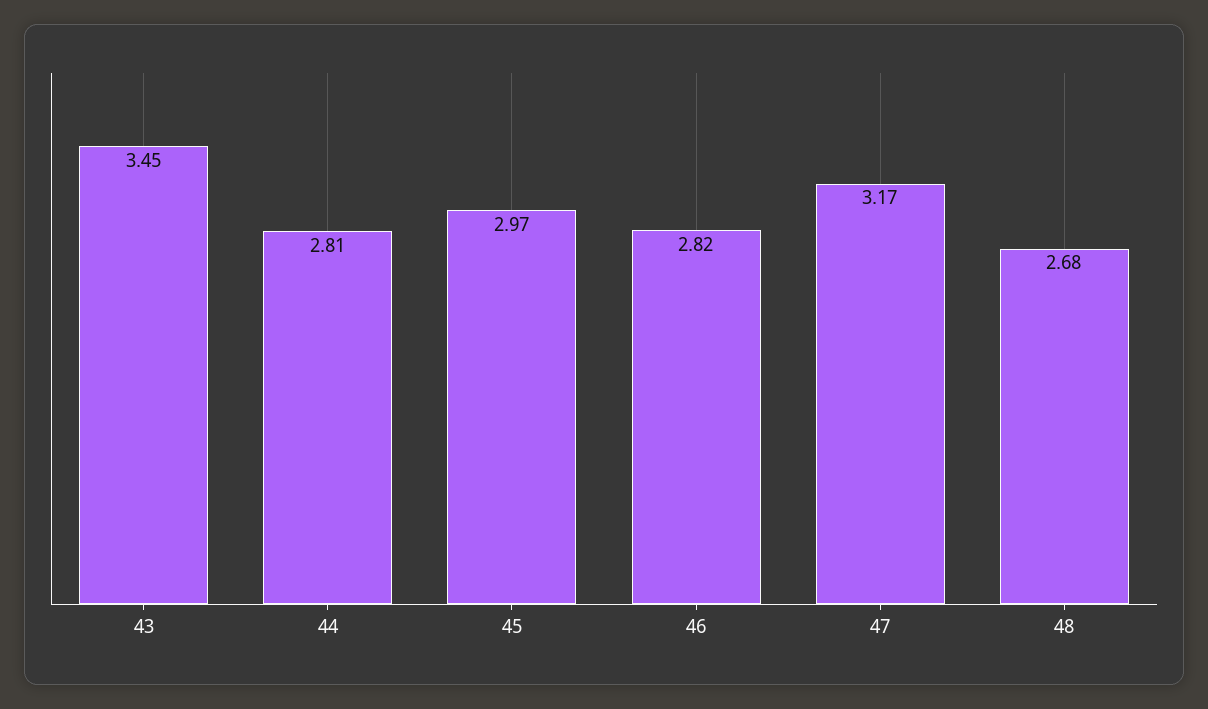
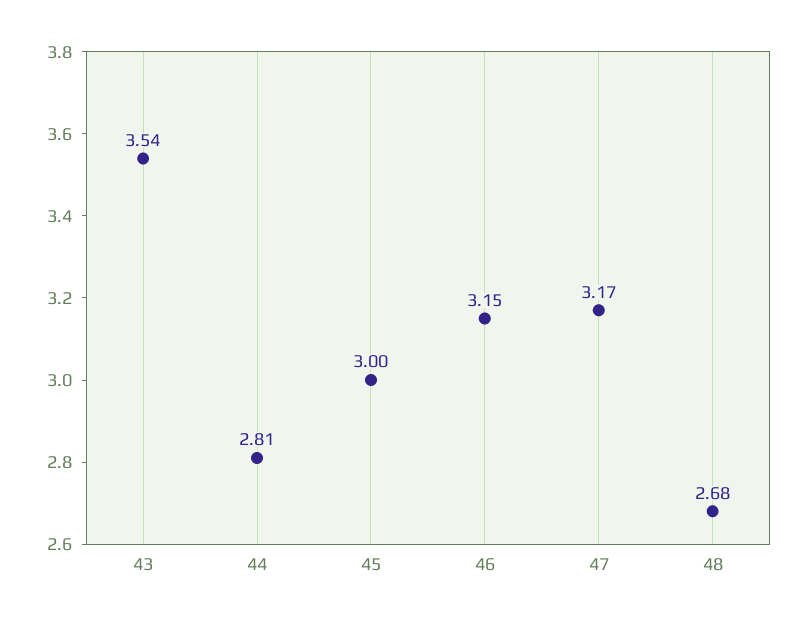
43: 3.45 -> 3.54
45: 2.97 -> 3
46: 2.82 -> 3.15

